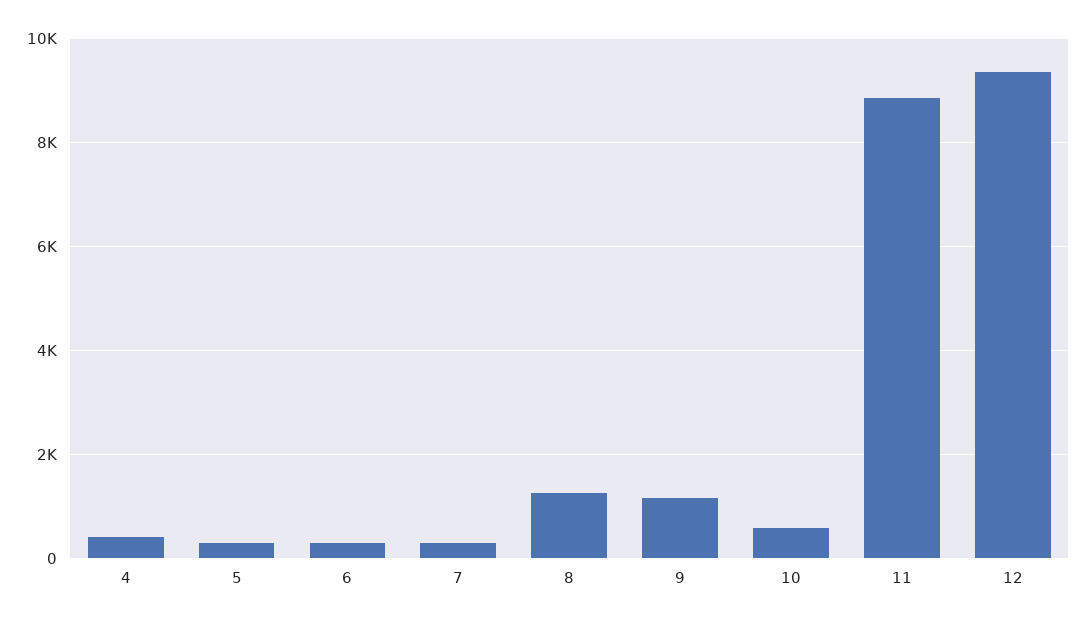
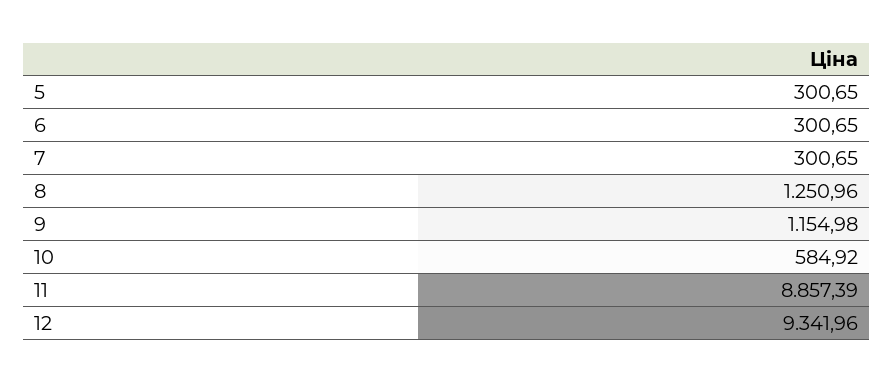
4: 400 -> none

